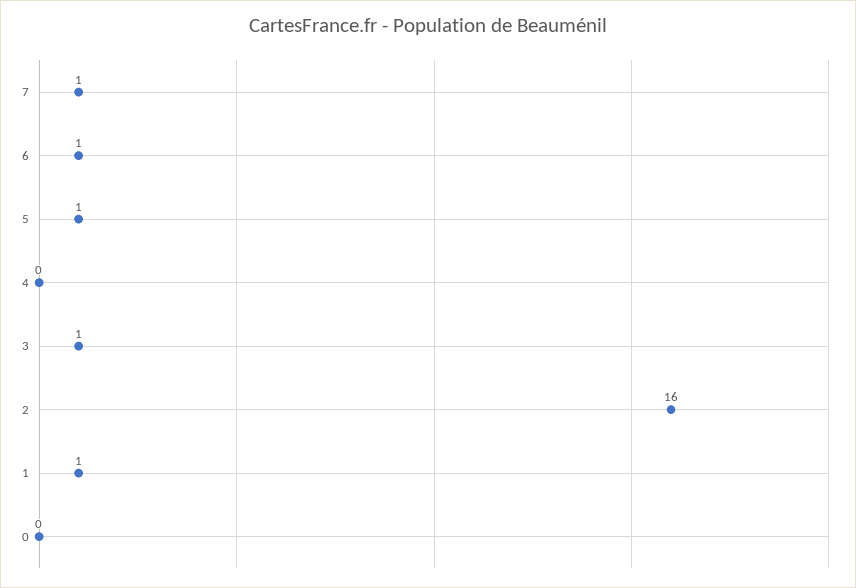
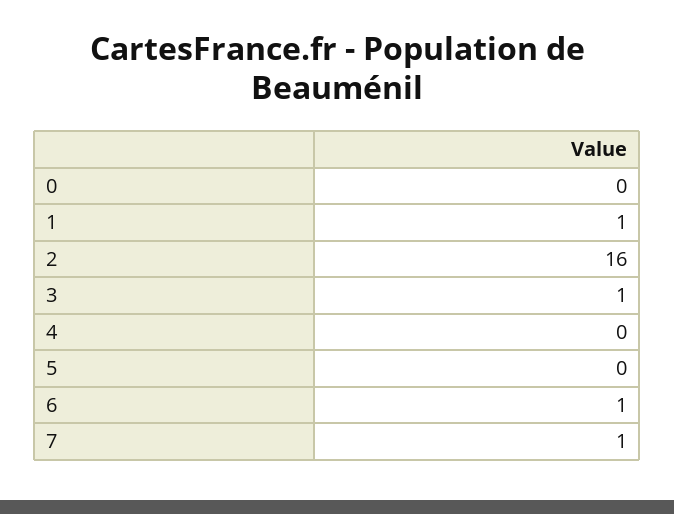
5: 1 -> 0

